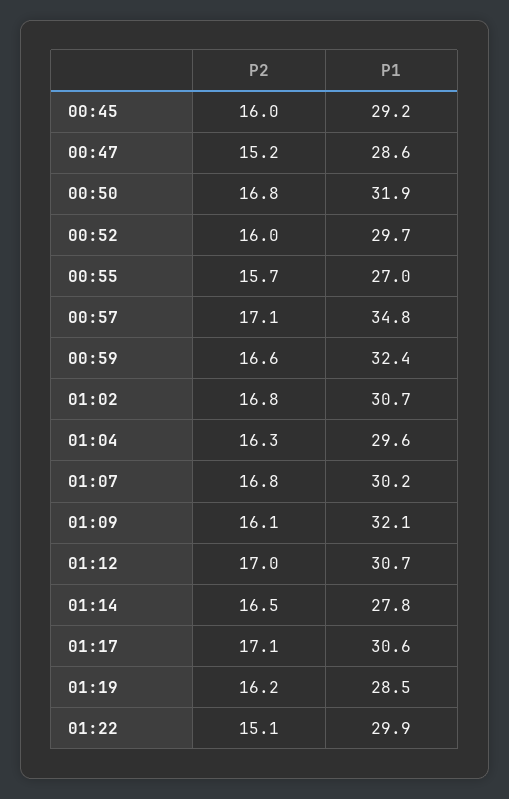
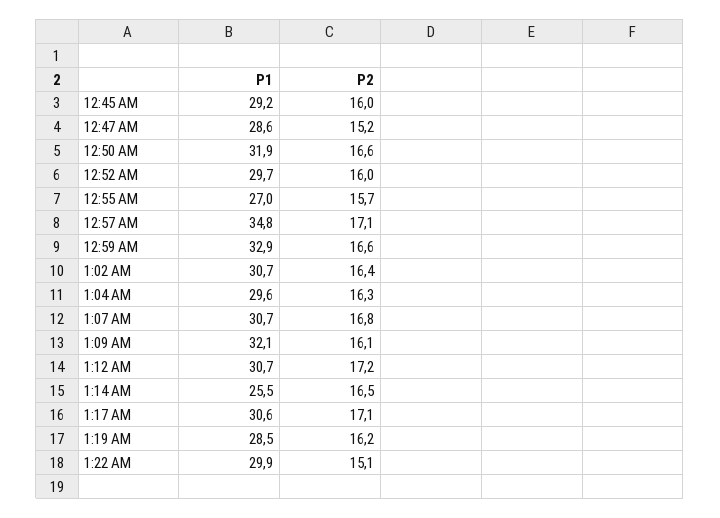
P2, 00:50: 16.8 -> 16.6
P1, 00:59: 32.4 -> 32.9
P2, 01:02: 16.8 -> 16.4
P1, 01:07: 30.2 -> 30.7
P2, 01:12: 17 -> 17.2
P1, 01:14: 27.8 -> 25.5

